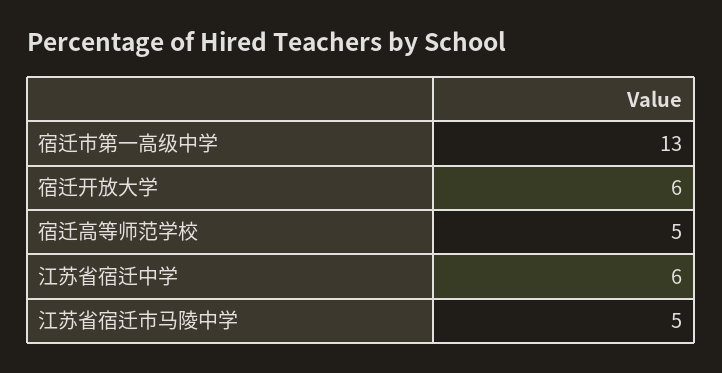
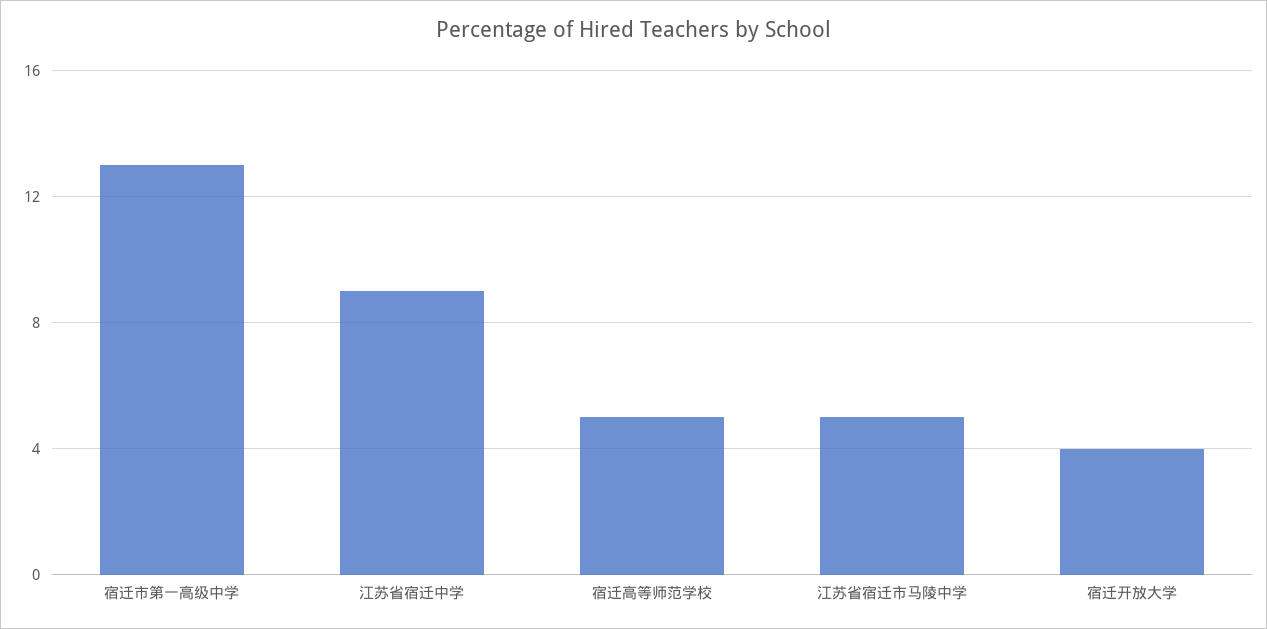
宿迁开放大学: 6 -> 4
江苏省宿迁中学: 6 -> 9

